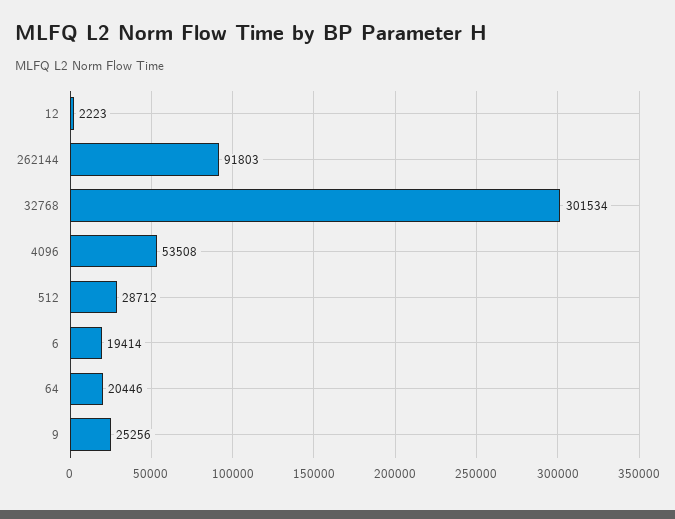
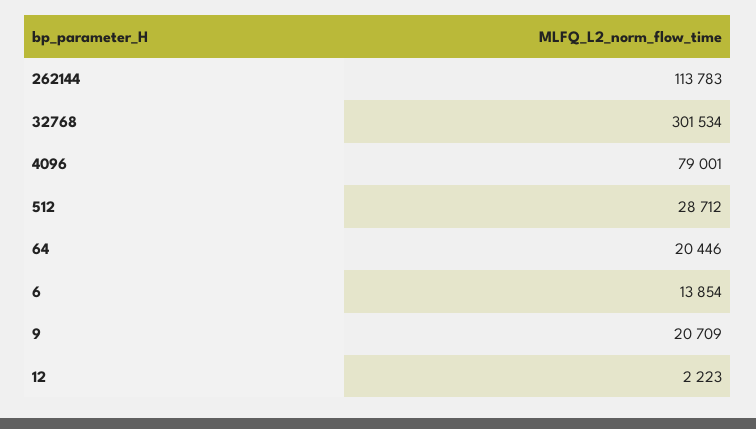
262144: 91803 -> 113783
4096: 53508 -> 79001
6: 19414 -> 13854
9: 25256 -> 20709

